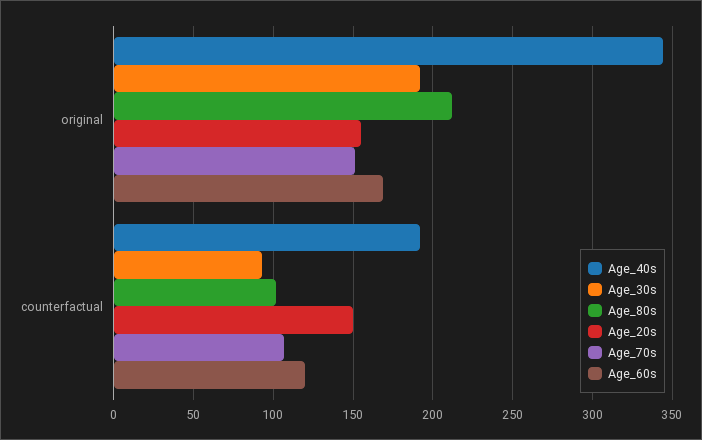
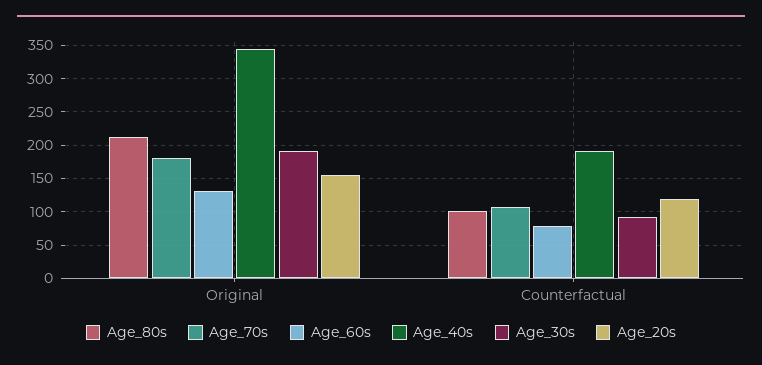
Age_70s, original: 150 -> 180
Age_60s, original: 170 -> 130
Age_20s, counterfactual: 150 -> 120
Age_60s, counterfactual: 120 -> 80

